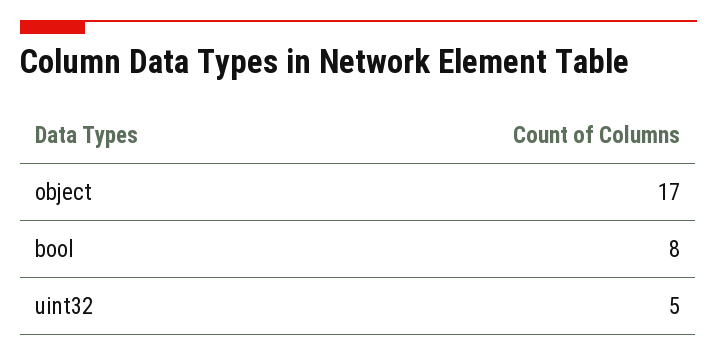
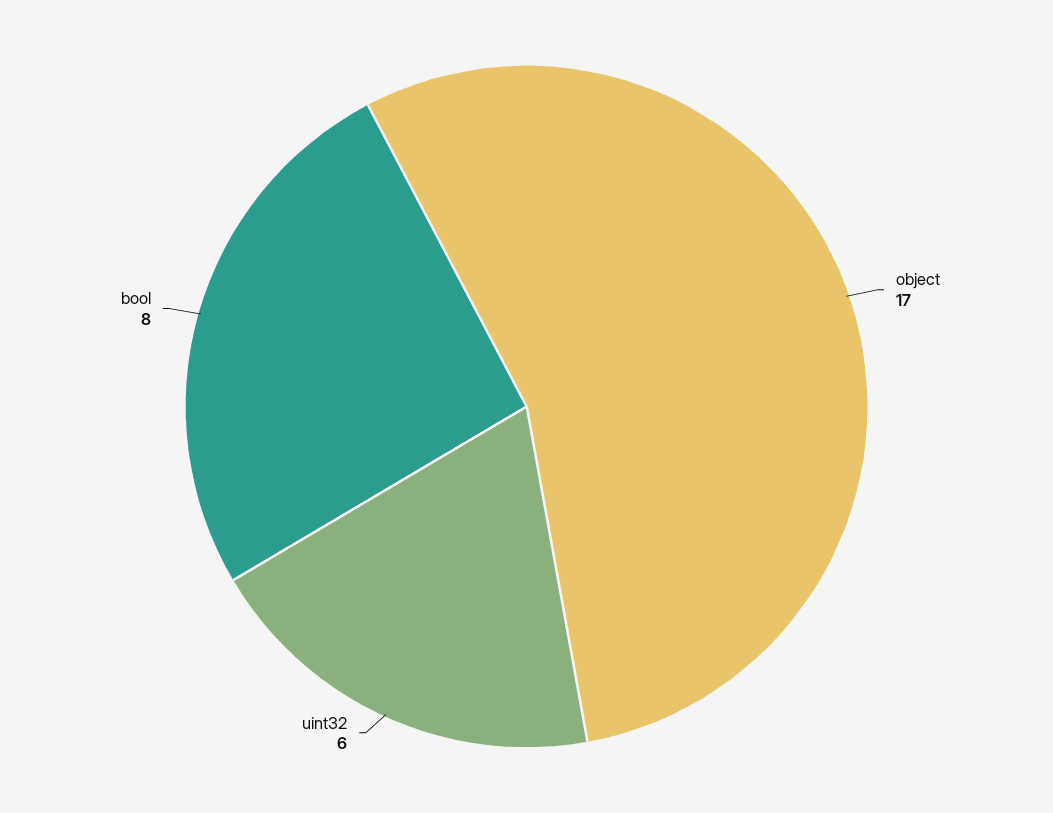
uint32: 5 -> 6

